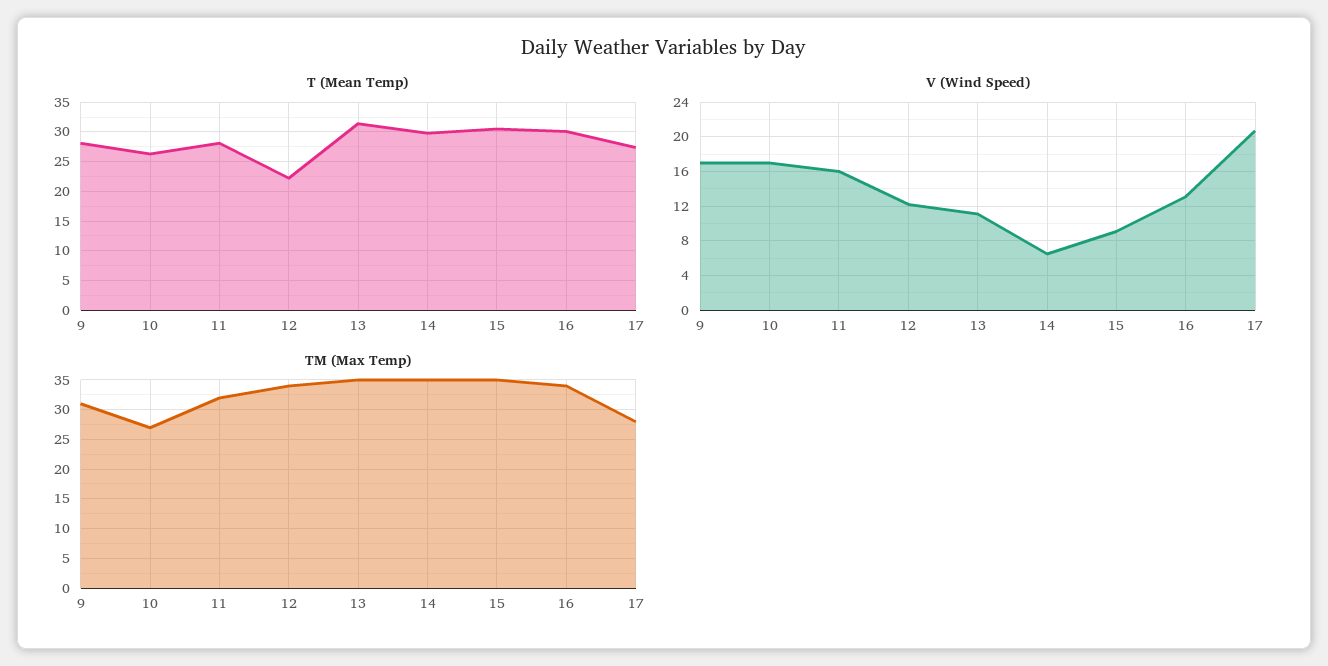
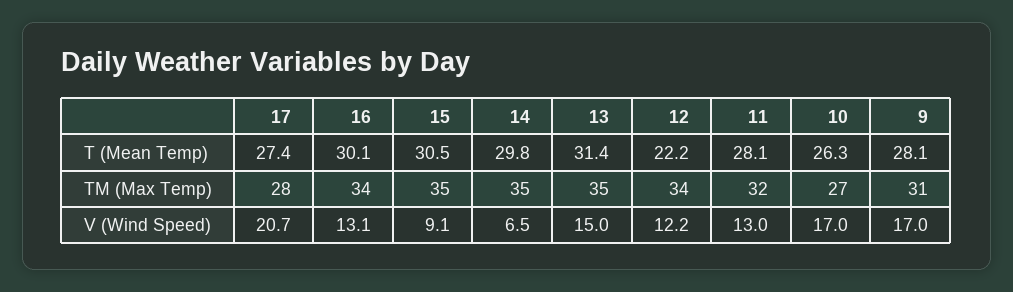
V (Wind Speed), 11: 16 -> 13
V (Wind Speed), 13: 11 -> 15

